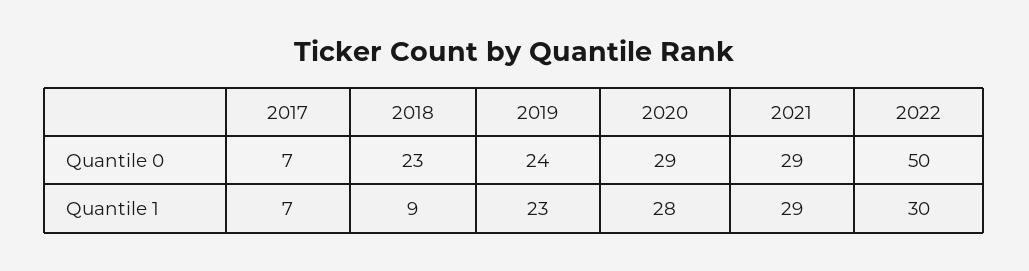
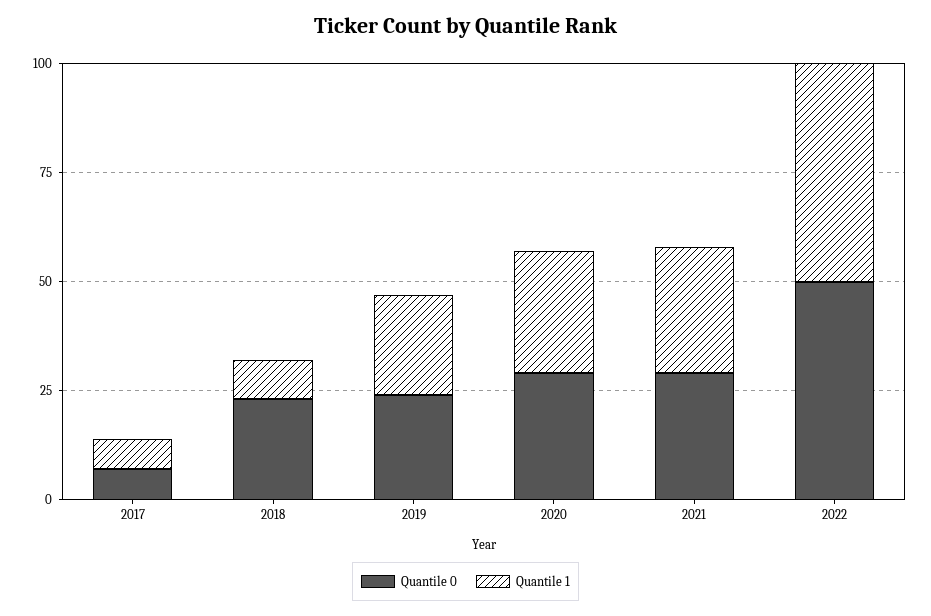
Quantile 1, 2022: 30 -> 50

